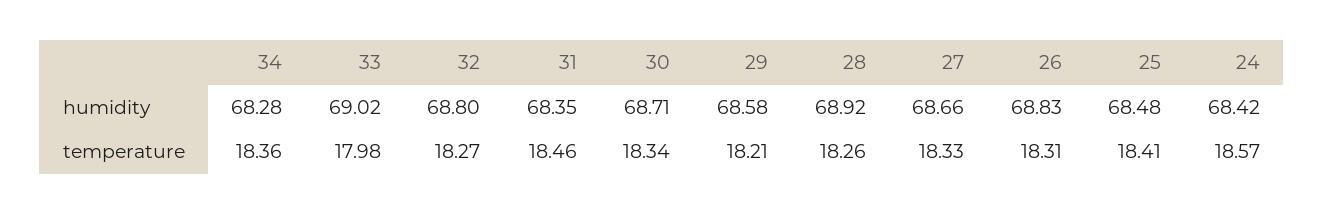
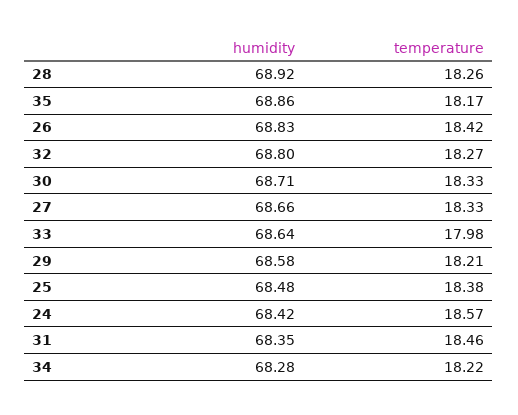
33, humidity: 69.02 -> 68.64
34, temperature: 18.36 -> 18.22
30, temperature: 18.34 -> 18.33
26, temperature: 18.31 -> 18.42
25, temperature: 18.41 -> 18.38
35, humidity: none -> 68.86
35, temperature: none -> 18.17

